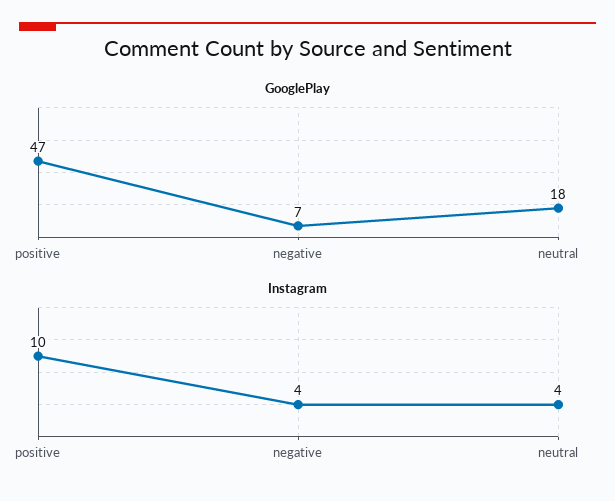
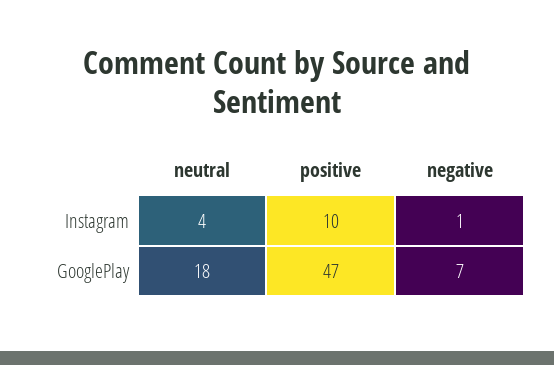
Instagram, negative: 4 -> 1

